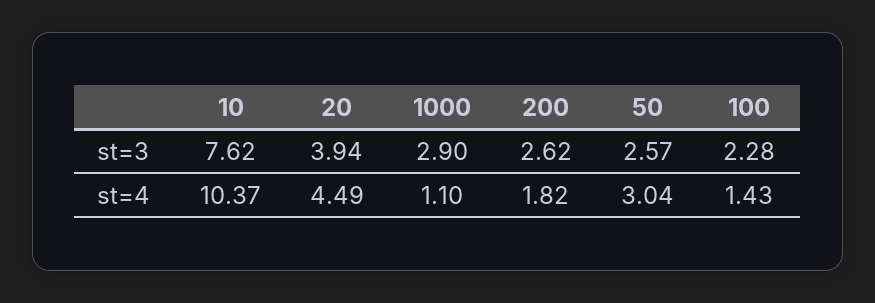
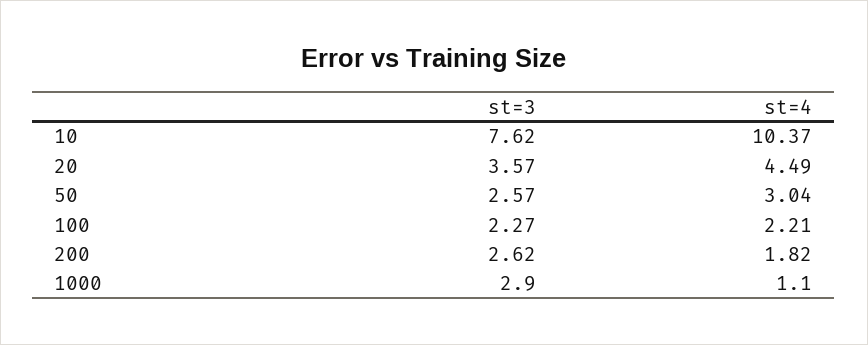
20, st=3: 3.94 -> 3.57
100, st=3: 2.28 -> 2.27
100, st=4: 1.43 -> 2.21

